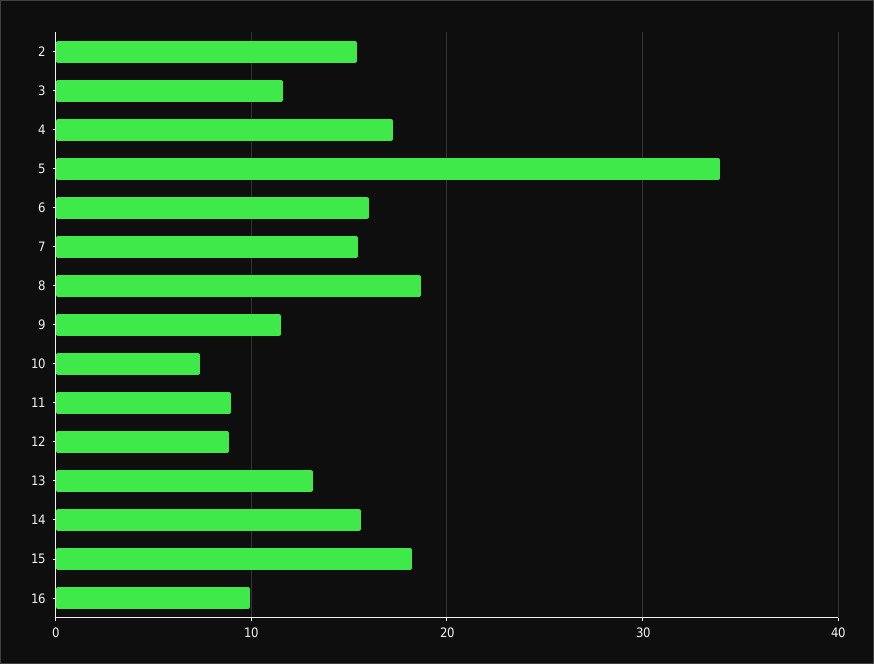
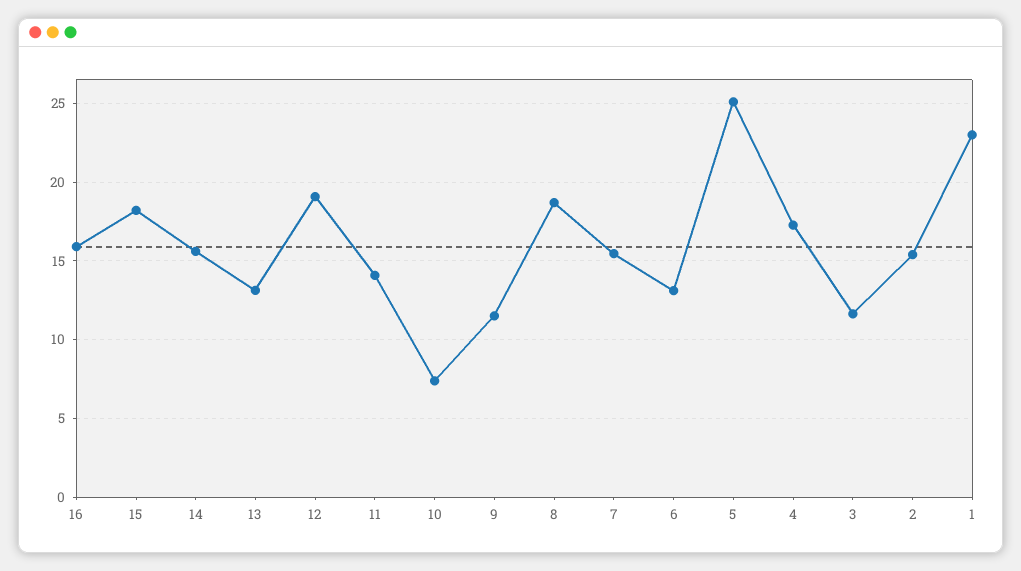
5: 34 -> 25
6: 16 -> 13
11: 9 -> 14
12: 9 -> 19
16: 10 -> 16
1: none -> 23

